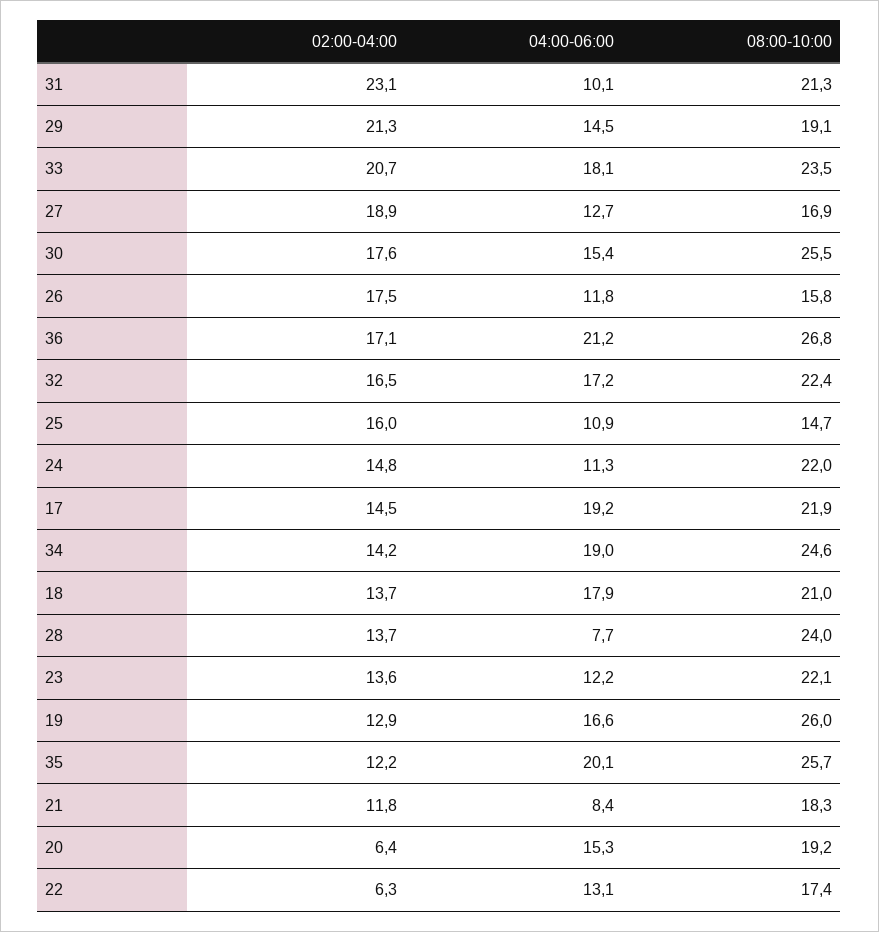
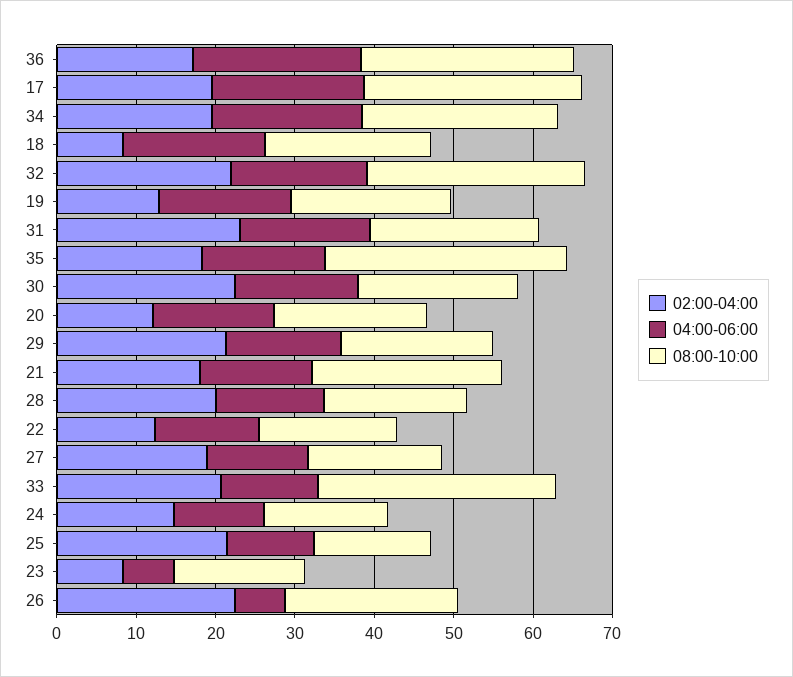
04:00-06:00, 31: 10.1 -> 16
04:00-06:00, 33: 18.1 -> 12
08:00-10:00, 33: 23.5 -> 30
02:00-04:00, 30: 17.6 -> 22
08:00-10:00, 30: 25.5 -> 20
02:00-04:00, 26: 17.5 -> 22
04:00-06:00, 26: 11.8 -> 6
08:00-10:00, 26: 15.8 -> 22
02:00-04:00, 32: 16.5 -> 22
08:00-10:00, 32: 22.4 -> 28
02:00-04:00, 25: 16 -> 22
08:00-10:00, 24: 22 -> 16
02:00-04:00, 17: 14.5 -> 20
08:00-10:00, 17: 21.9 -> 28
02:00-04:00, 34: 14.2 -> 20
02:00-04:00, 18: 13.7 -> 8
02:00-04:00, 28: 13.7 -> 20
04:00-06:00, 28: 7.7 -> 14
08:00-10:00, 28: 24 -> 18
02:00-04:00, 23: 13.6 -> 8
04:00-06:00, 23: 12.2 -> 6
08:00-10:00, 23: 22.1 -> 16
08:00-10:00, 19: 26 -> 20
02:00-04:00, 35: 12.2 -> 18
04:00-06:00, 35: 20.1 -> 16
08:00-10:00, 35: 25.7 -> 30
02:00-04:00, 21: 11.8 -> 18
04:00-06:00, 21: 8.4 -> 14
08:00-10:00, 21: 18.3 -> 24
02:00-04:00, 20: 6.4 -> 12
02:00-04:00, 22: 6.3 -> 12

